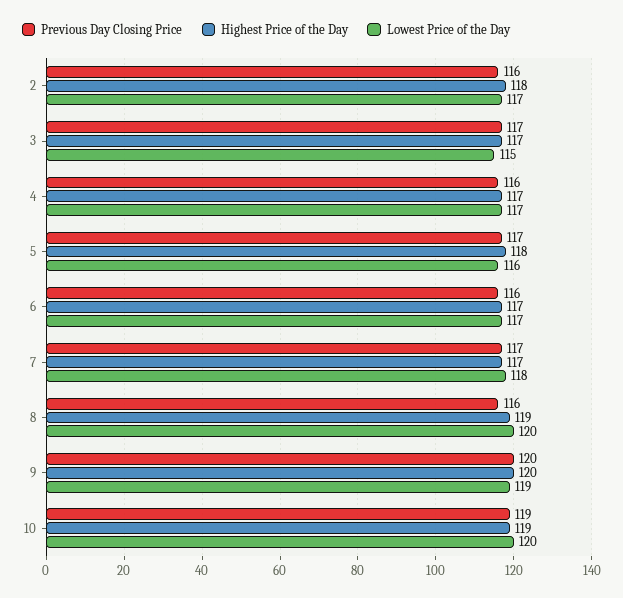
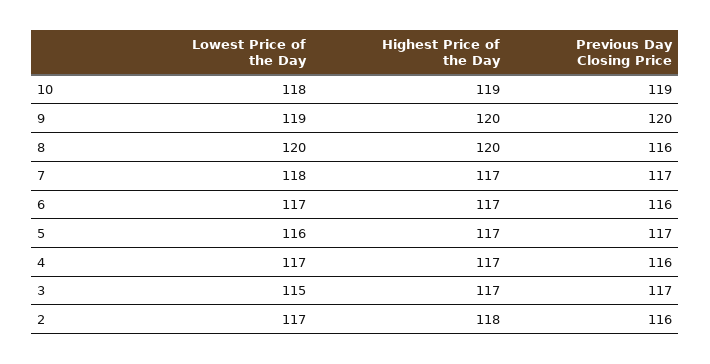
Highest Price of the Day, 5: 118 -> 117
Highest Price of the Day, 8: 119 -> 120
Lowest Price of the Day, 10: 120 -> 118

